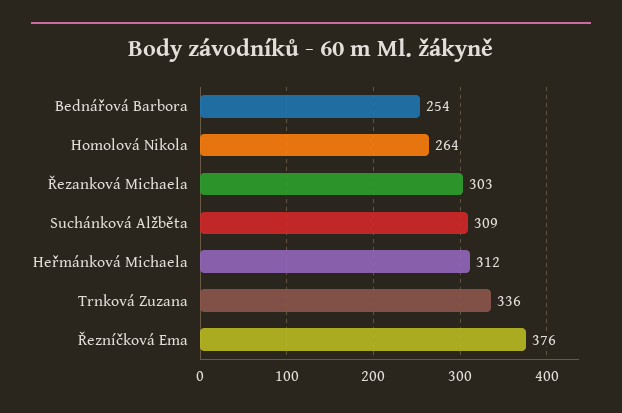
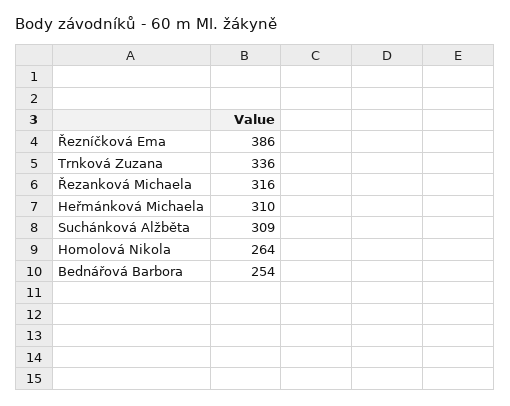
Řezanková Michaela: 303 -> 316
Heřmánková Michaela: 312 -> 310
Řezníčková Ema: 376 -> 386

